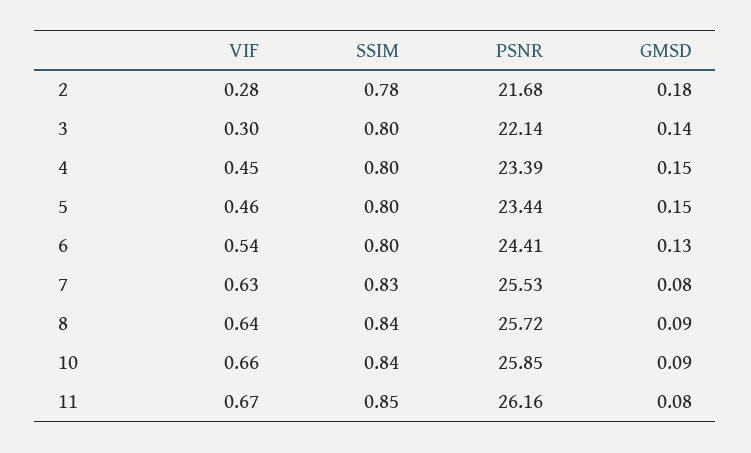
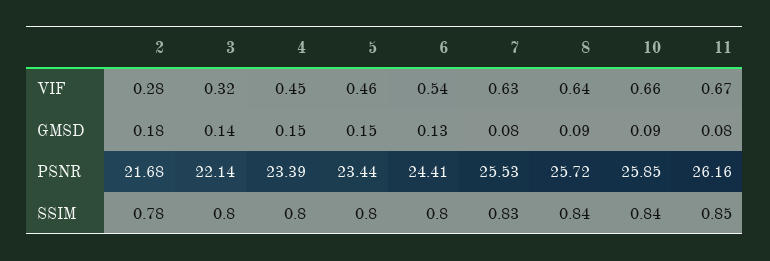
VIF, 3: 0.3 -> 0.32

